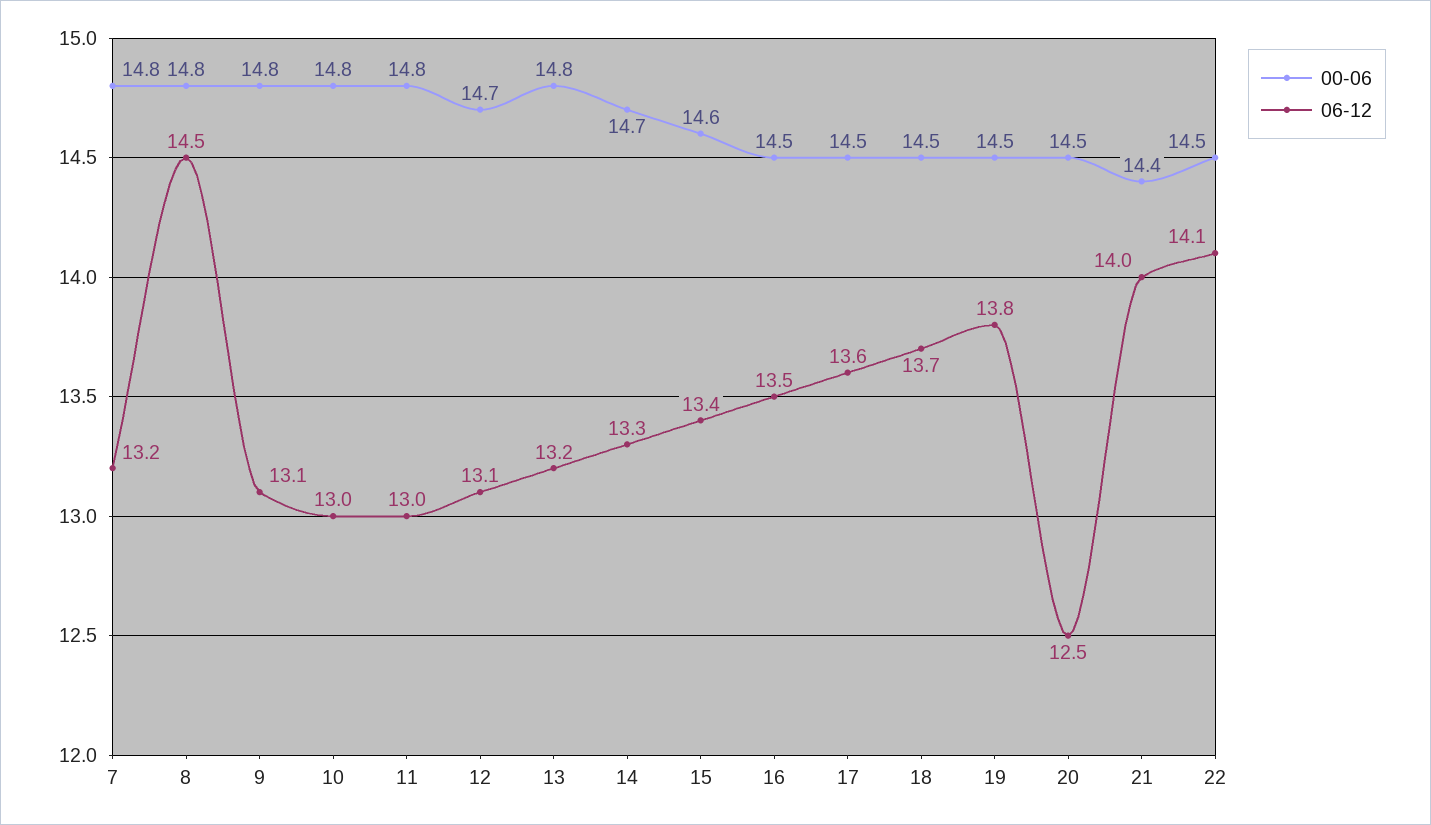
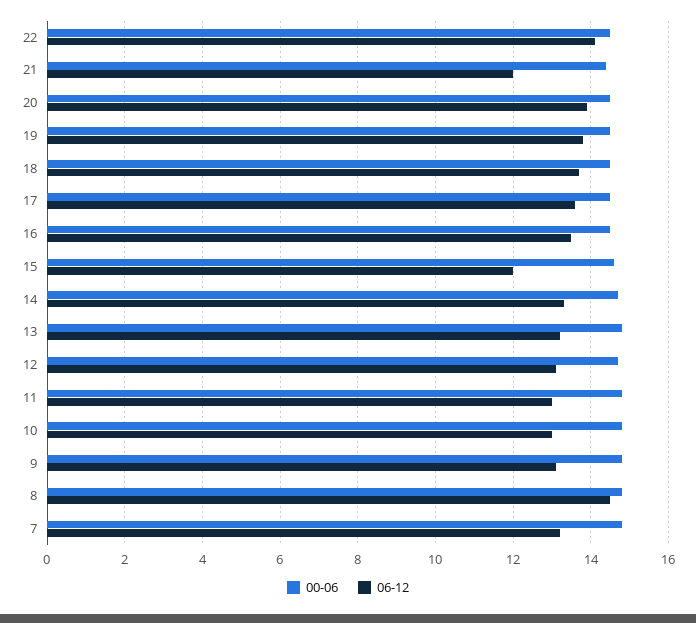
06-12, 15: 13.4 -> 12
06-12, 20: 12.5 -> 14
06-12, 21: 14 -> 12

